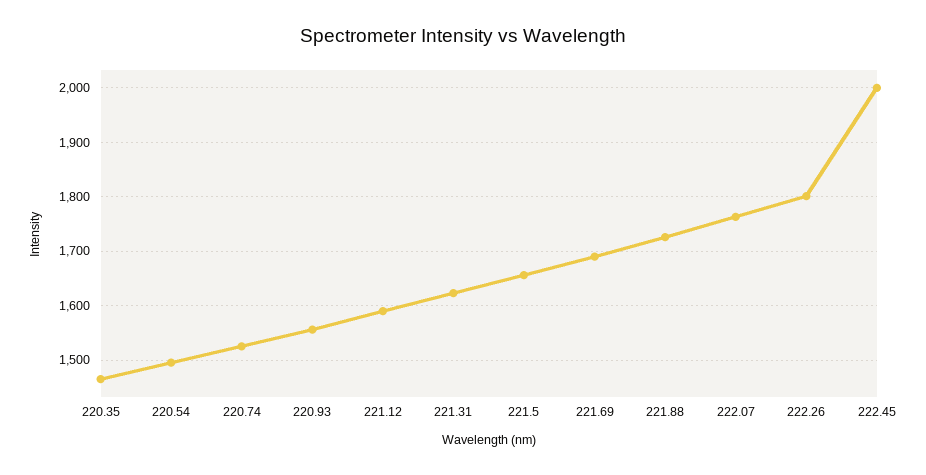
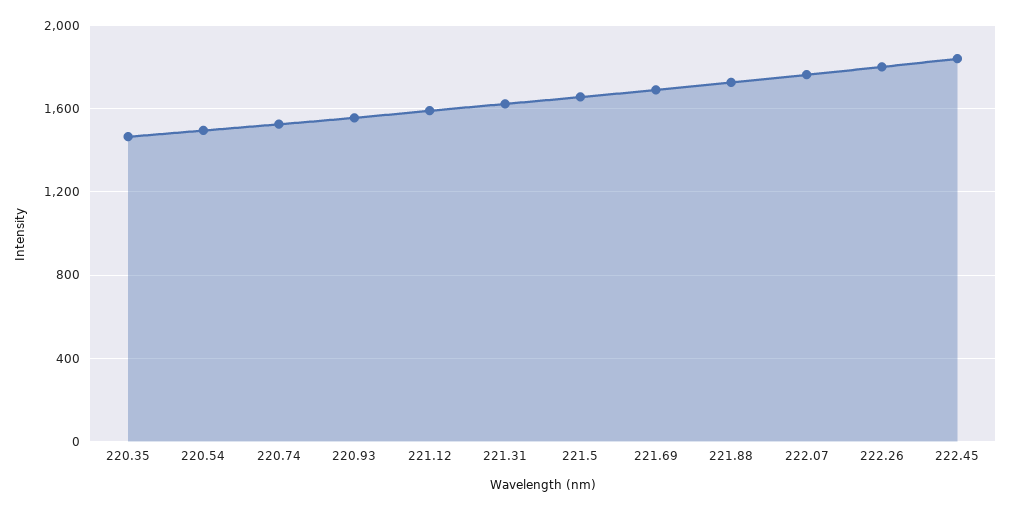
222.45: 2000 -> 1850

